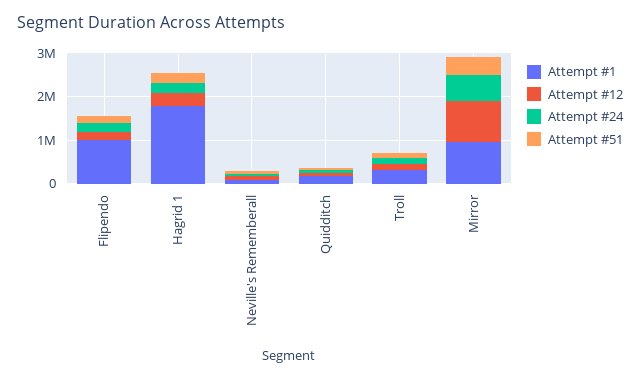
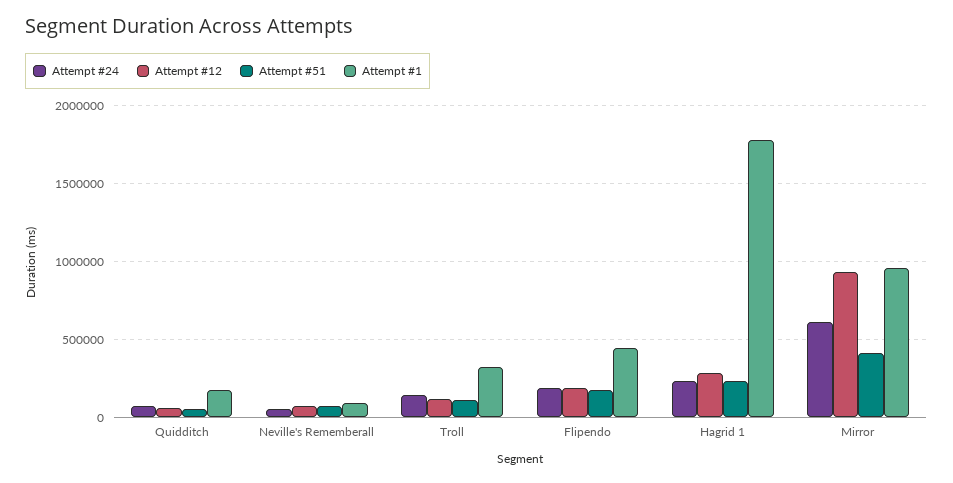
Attempt #1, Flipendo: 1000000 -> 450000

